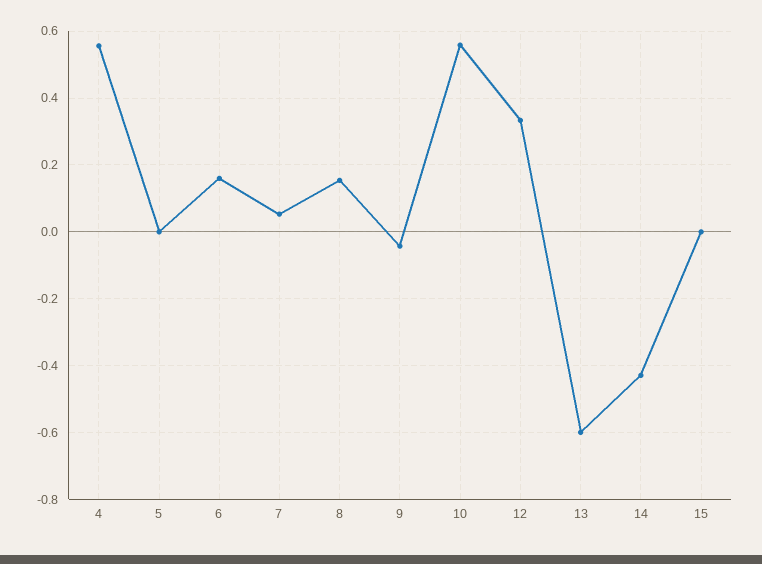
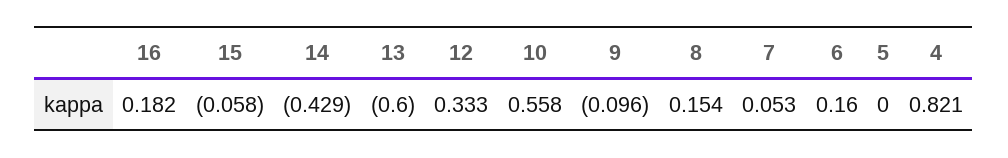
4: 0.56 -> 0.821
9: -0.04 -> -0.096
15: 0 -> -0.058
16: none -> 0.182

